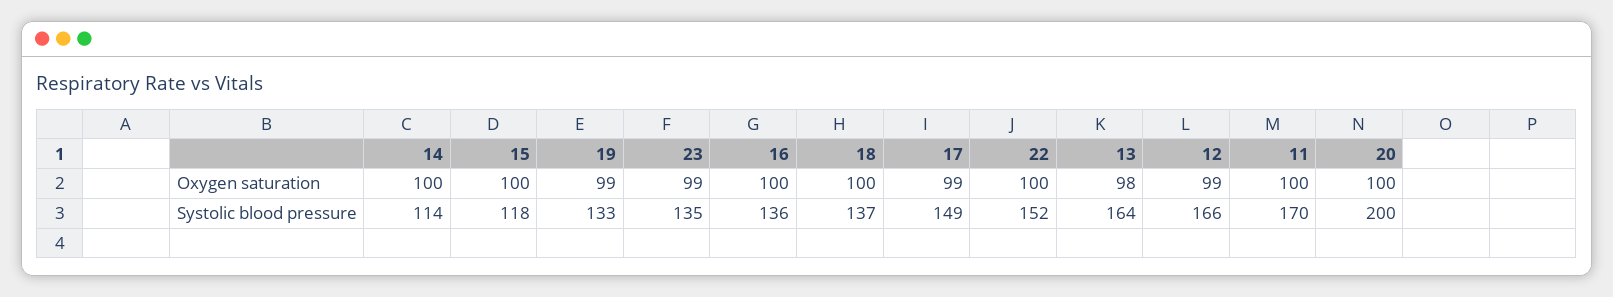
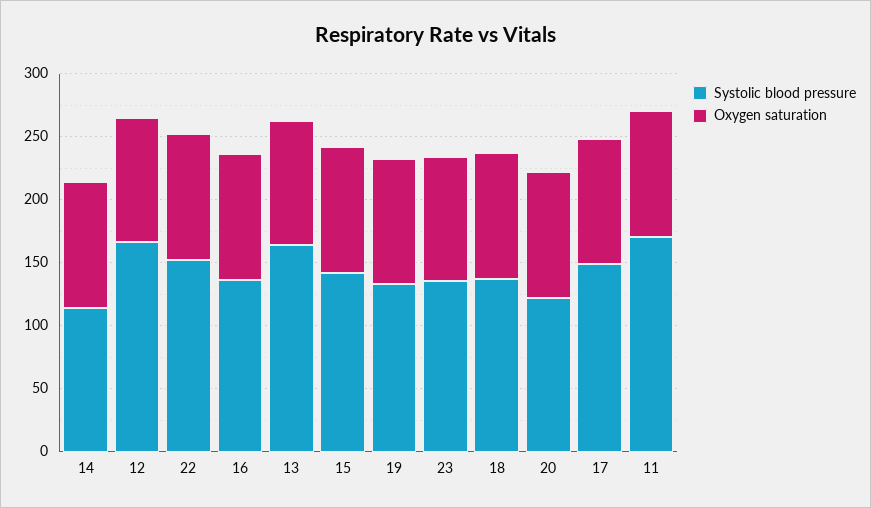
Systolic blood pressure, 15: 118 -> 140
Systolic blood pressure, 20: 200 -> 120

